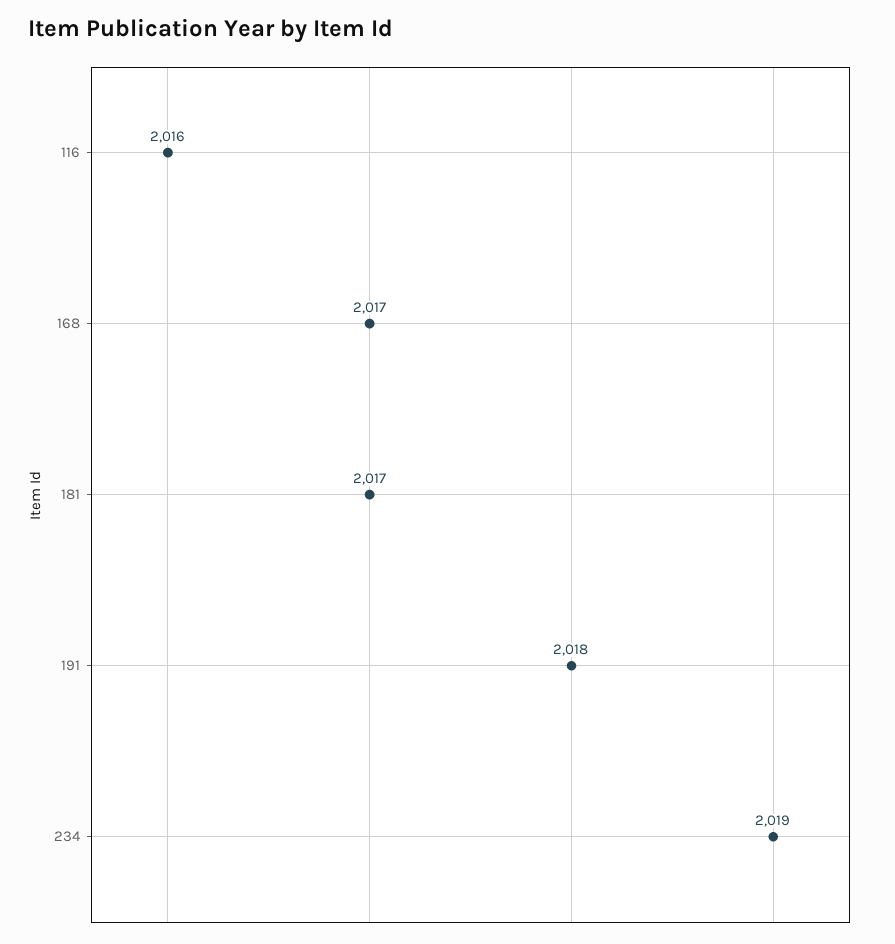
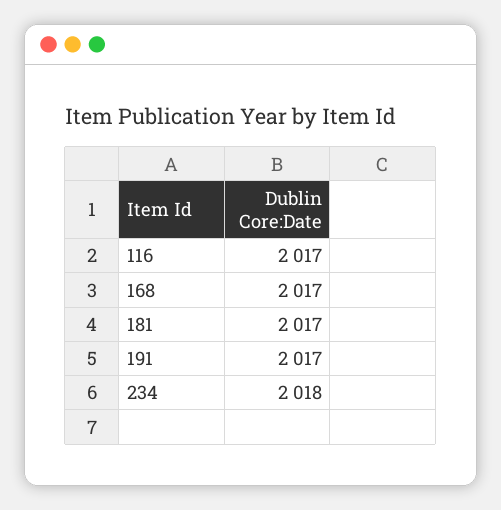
116: 2016 -> 2017
191: 2018 -> 2017
234: 2019 -> 2018

